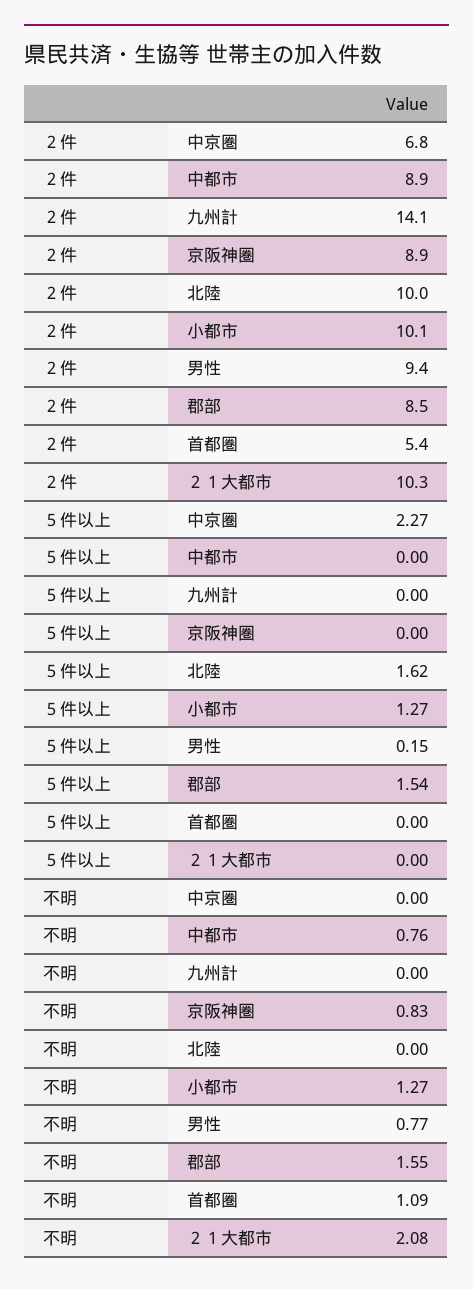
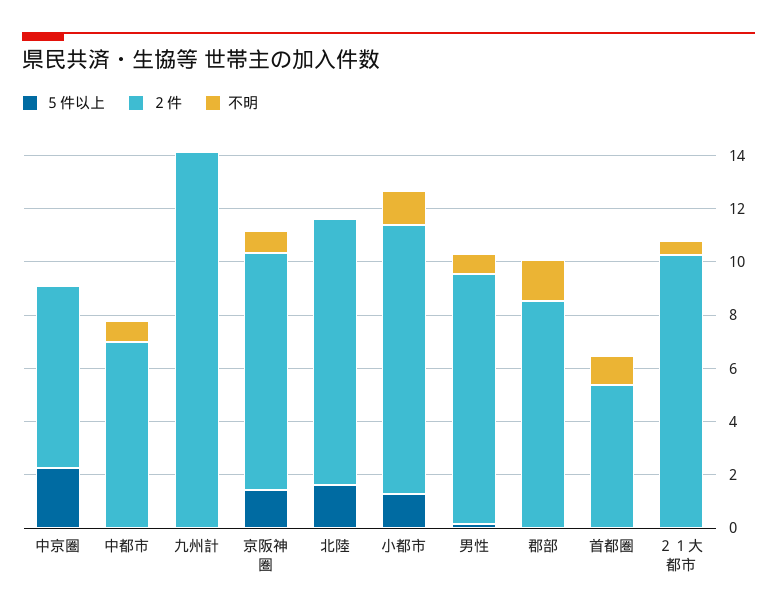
２件, 中都市: 8.9 -> 7
５件以上, 京阪神圏: 0 -> 1.5
５件以上, 郡部: 1.54 -> 0
不明, ２１大都市: 2.08 -> 0.5

